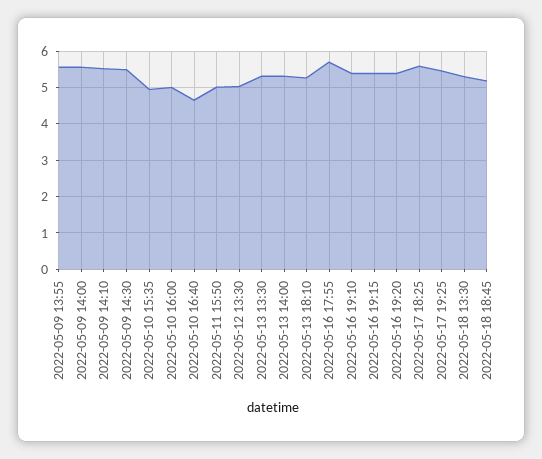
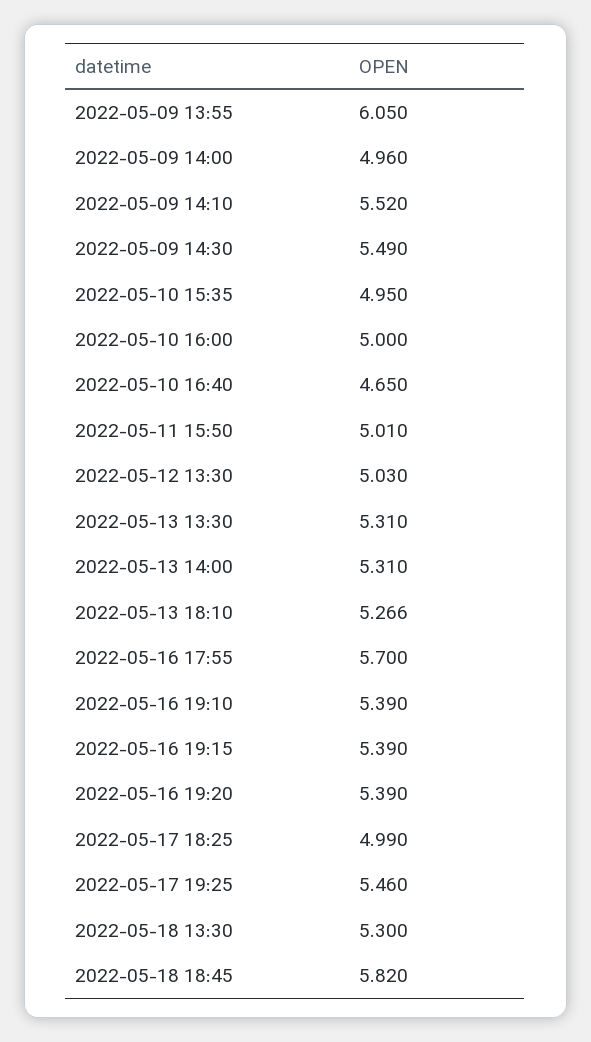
2022-05-09 13:55: 5.6 -> 6.05
2022-05-09 14:00: 5.6 -> 4.96
2022-05-17 18:25: 5.6 -> 4.99
2022-05-18 18:45: 5.2 -> 5.82

